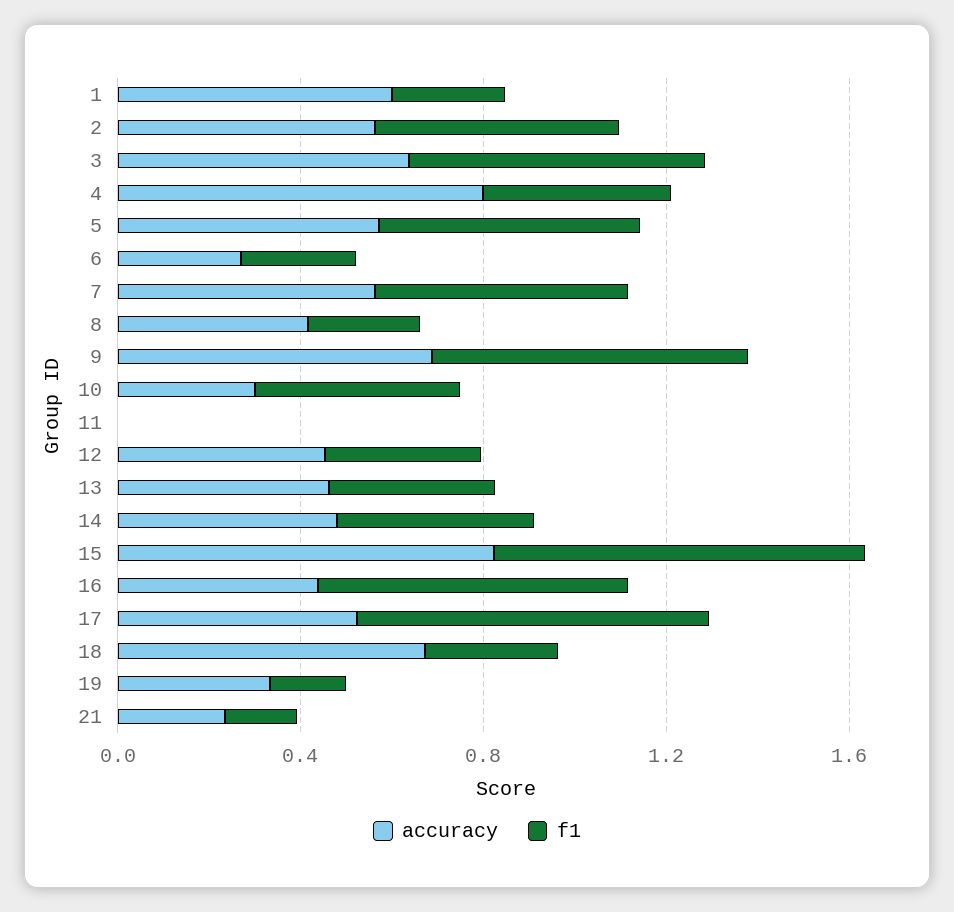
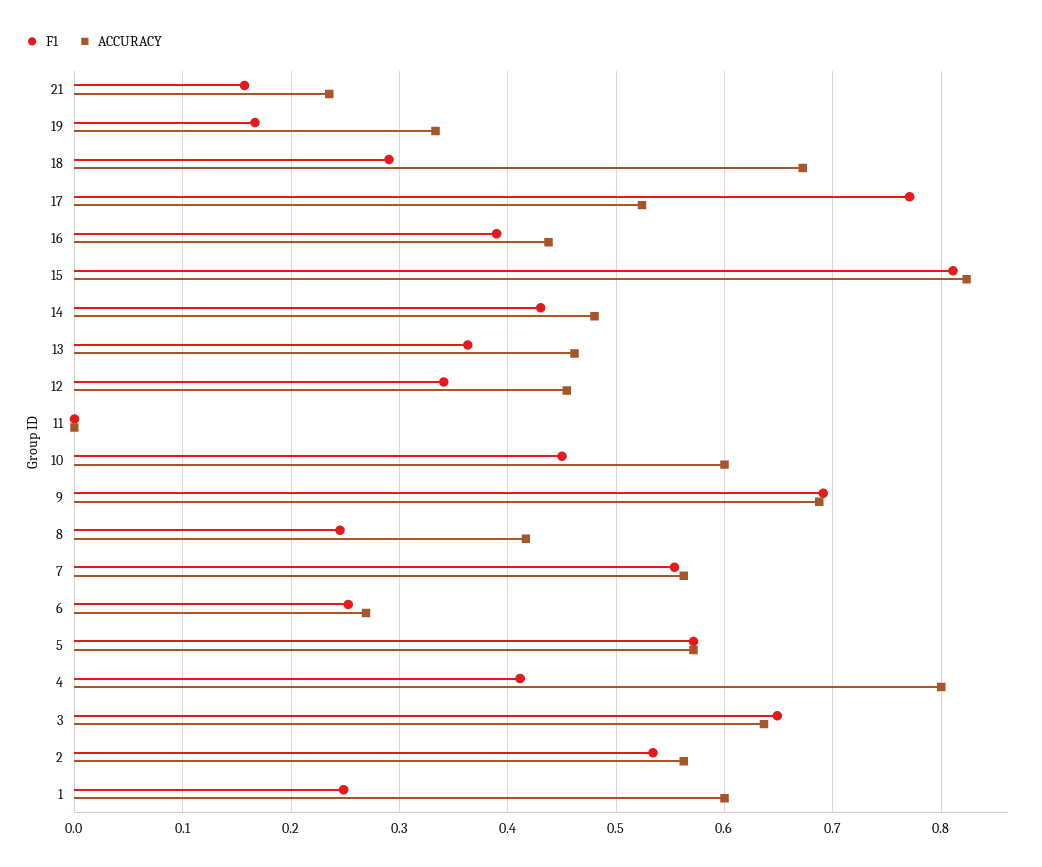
accuracy, 10: 0.3 -> 0.6
f1, 16: 0.7 -> 0.39

